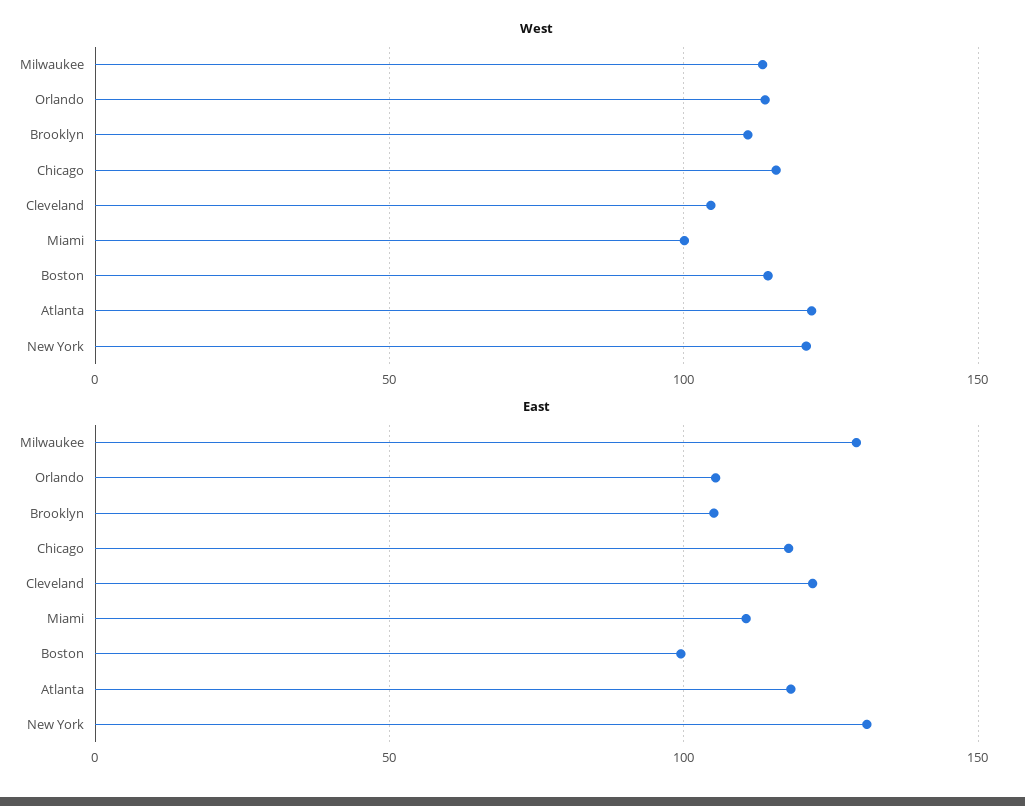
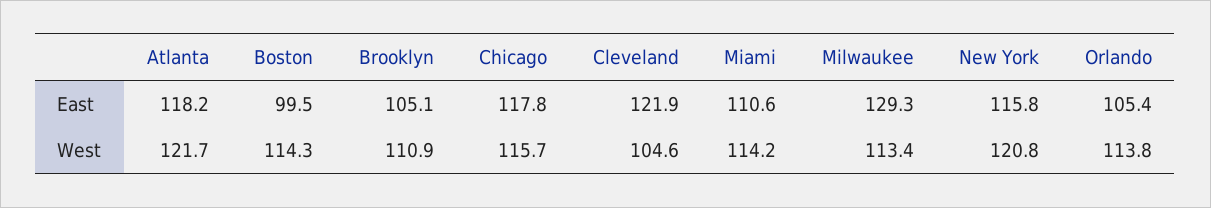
West, Miami: 100 -> 114.2
East, New York: 130 -> 115.8

